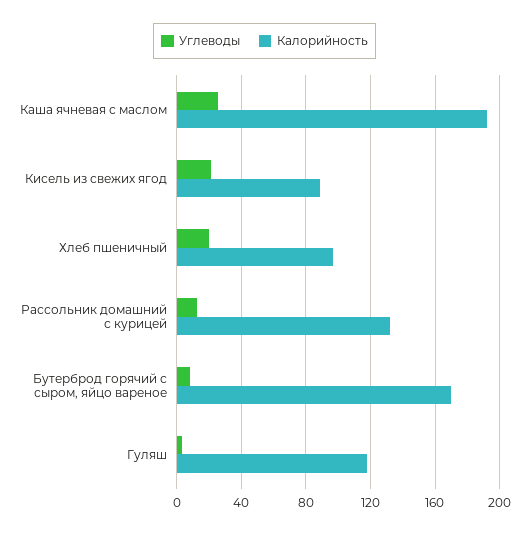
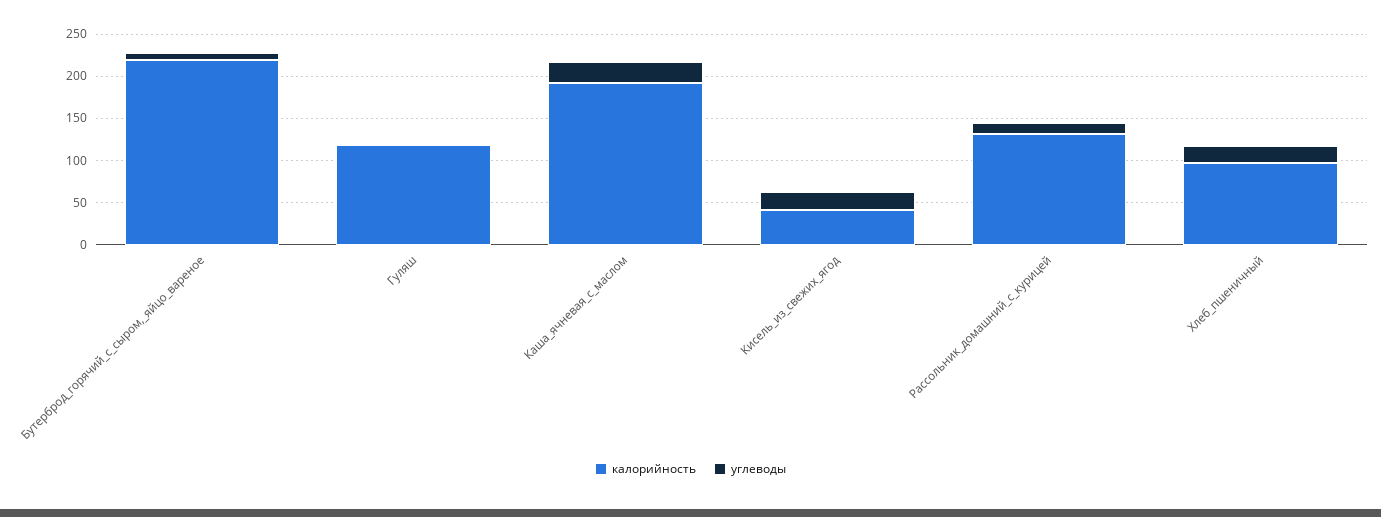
Калорийность, Кисель из свежих ягод: 90 -> 40
Калорийность, Бутерброд горячий с сыром, яйцо вареное: 170 -> 220

